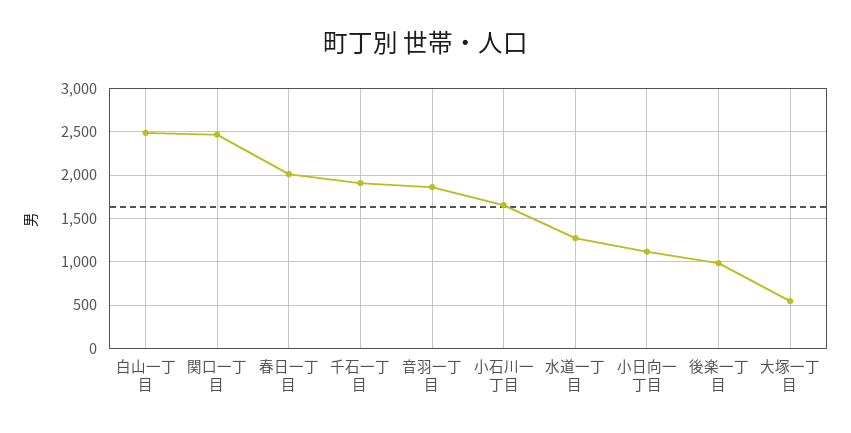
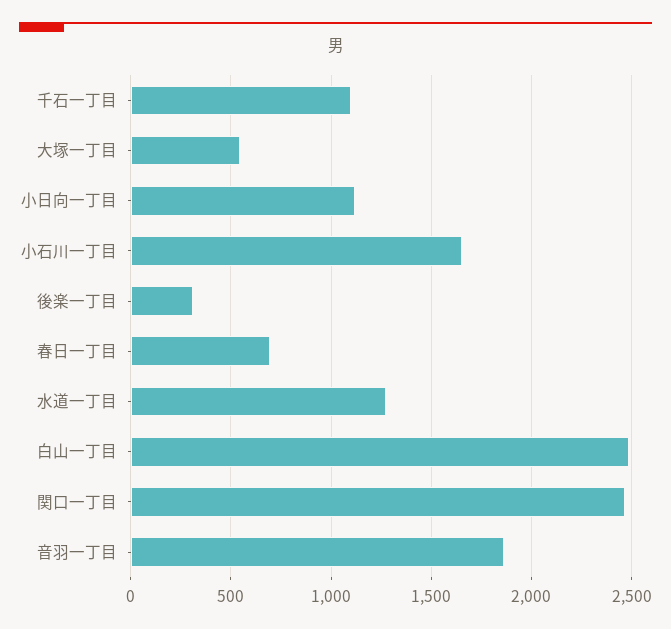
春日一丁目: 2000 -> 700
千石一丁目: 1900 -> 1100
後楽一丁目: 1000 -> 300

